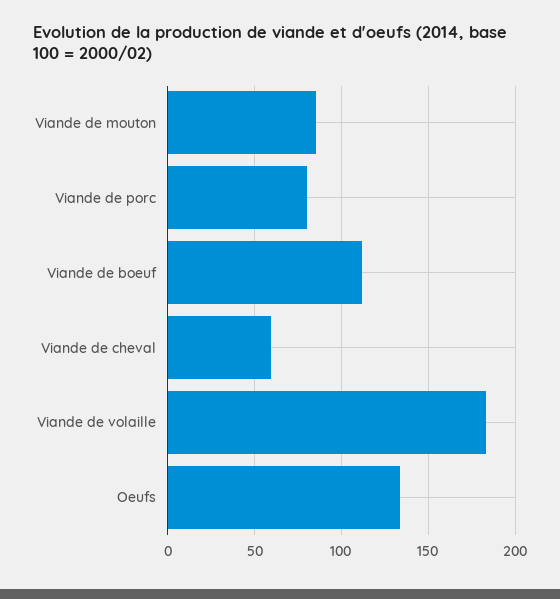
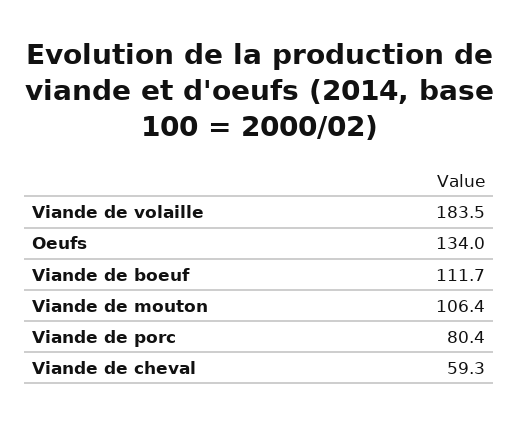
Viande de mouton: 85 -> 106.4

